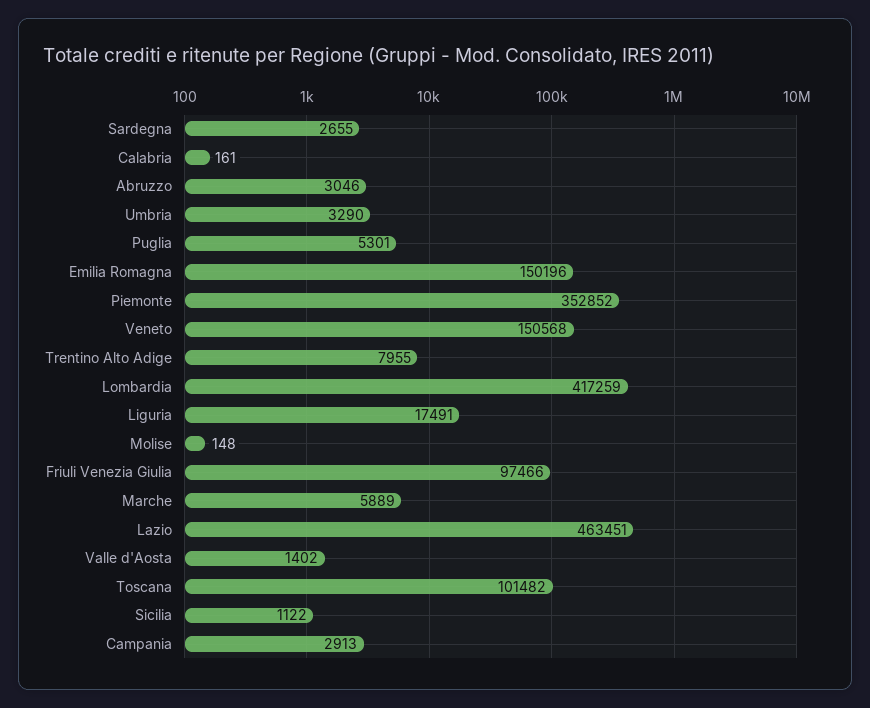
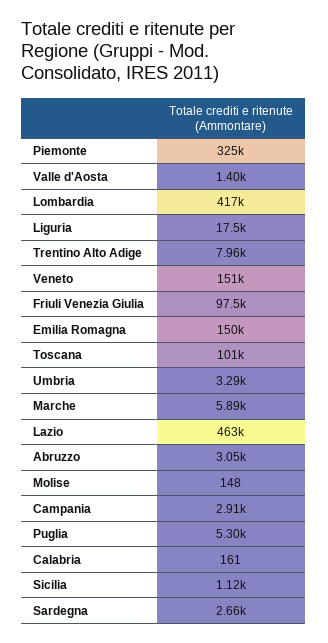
Piemonte: 352852 -> 325000

